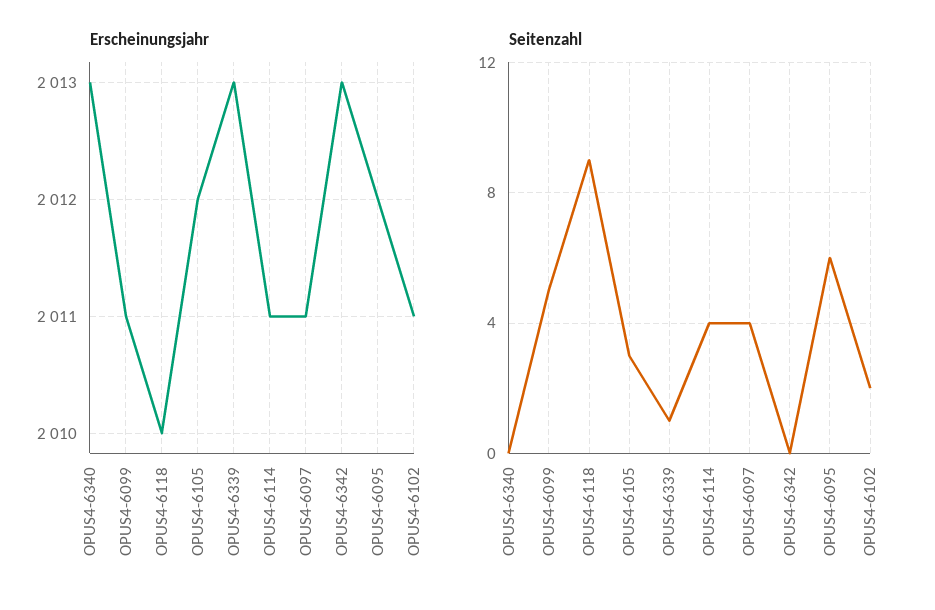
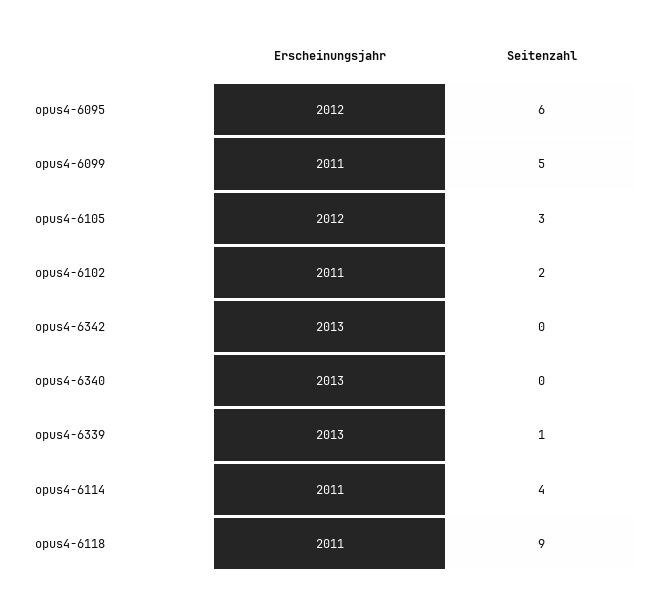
Erscheinungsjahr, OPUS4-6118: 2010 -> 2011
Erscheinungsjahr, OPUS4-6097: 2011 -> none
Seitenzahl, OPUS4-6097: 4 -> none

